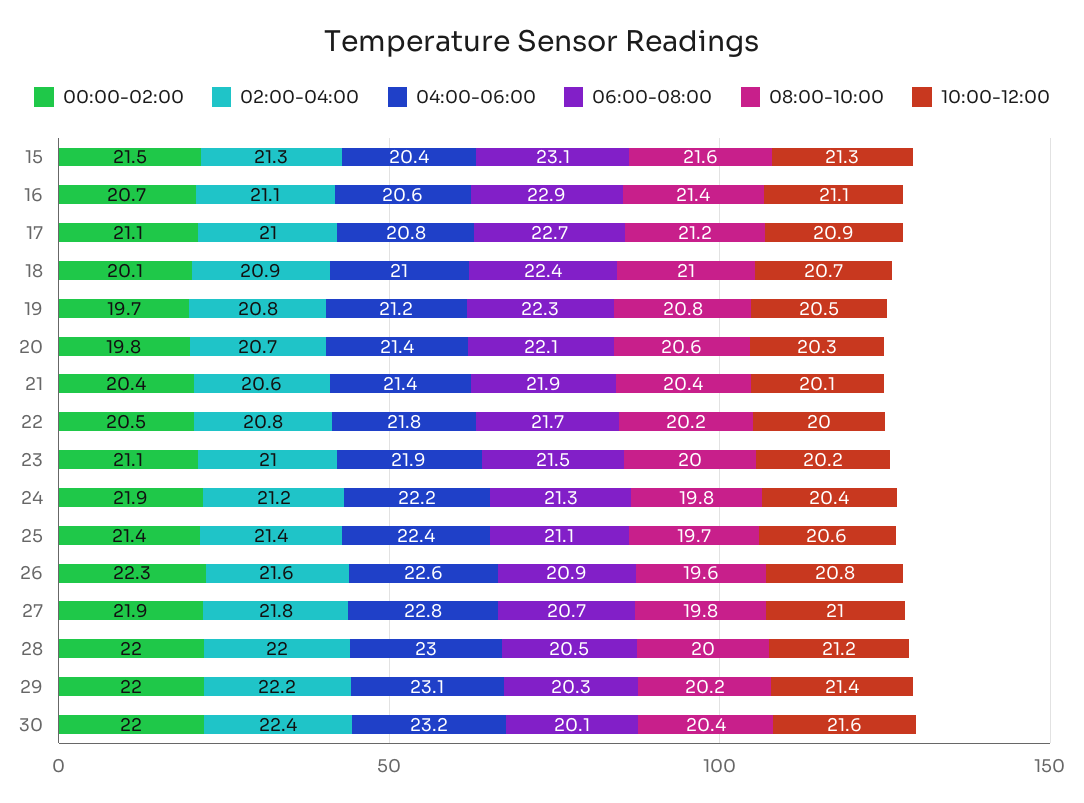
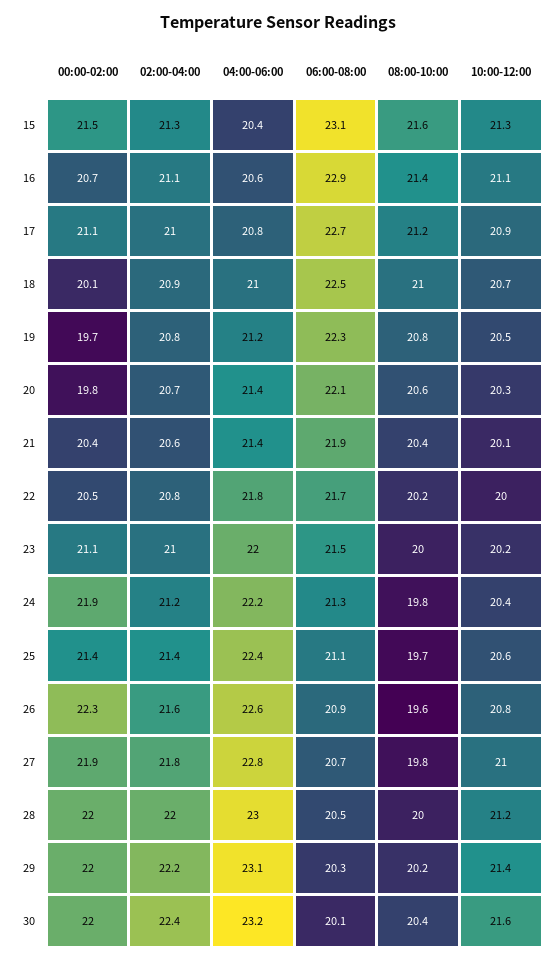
06:00-08:00, 18: 22.4 -> 22.5
04:00-06:00, 23: 21.9 -> 22

